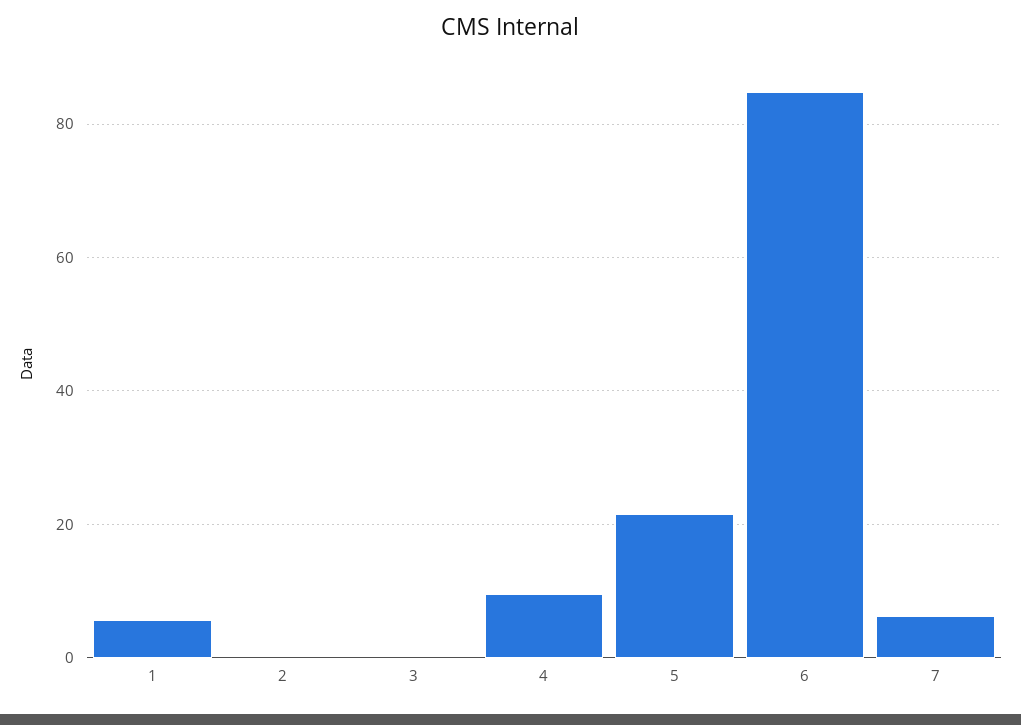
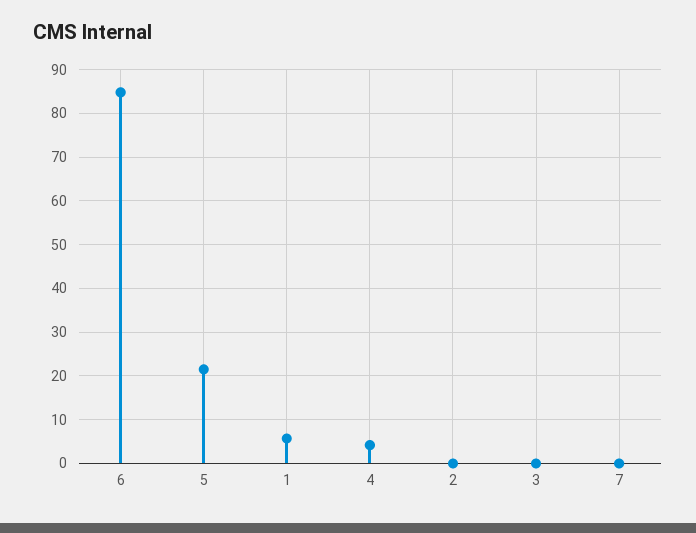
4: 10 -> 4
7: 6 -> 0

